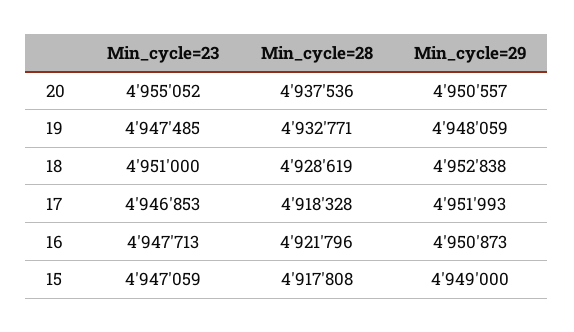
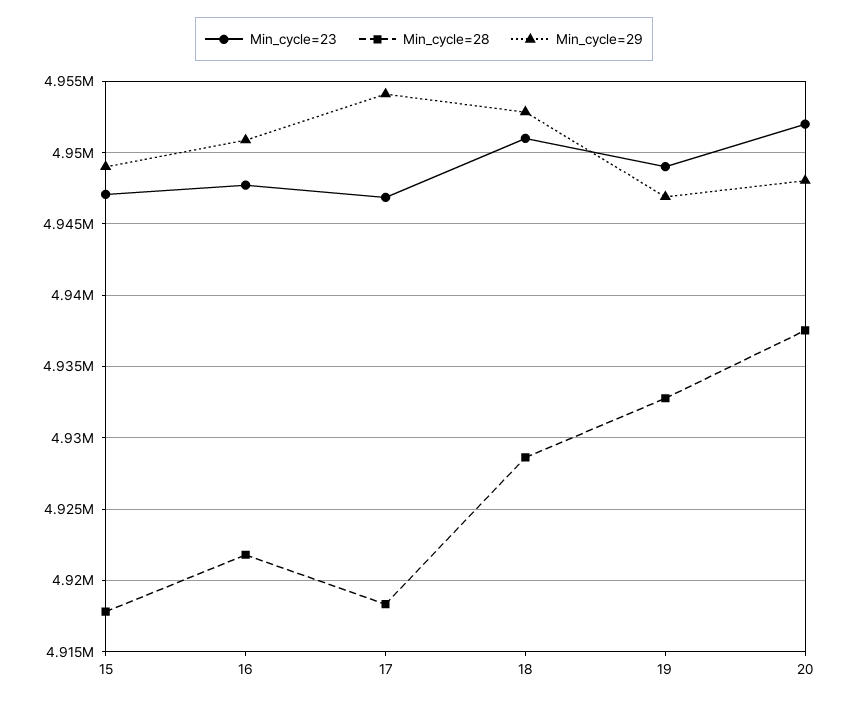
Min_cycle=23, 20: 4955052 -> 4952000
Min_cycle=29, 20: 4950557 -> 4948000
Min_cycle=23, 19: 4947485 -> 4949000
Min_cycle=29, 19: 4948059 -> 4947000
Min_cycle=29, 17: 4951993 -> 4954000

